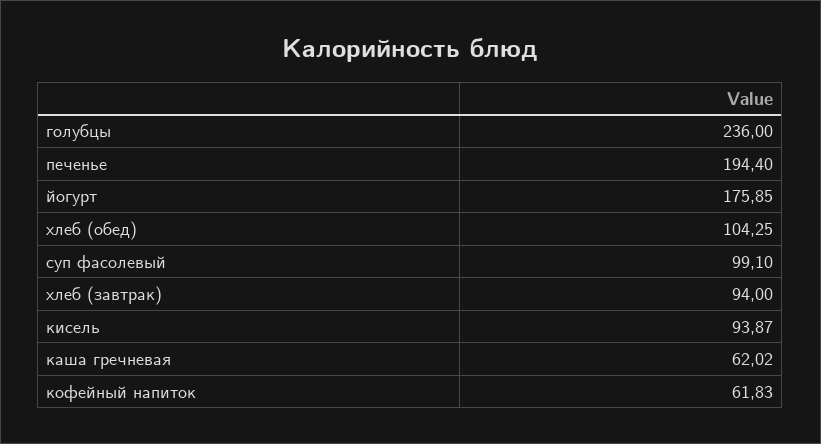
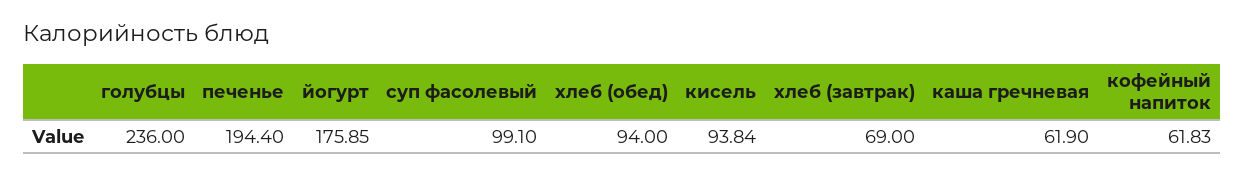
хлеб (обед): 104.25 -> 94
хлеб (завтрак): 94 -> 69
кисель: 93.87 -> 93.84
каша гречневая: 62.02 -> 61.9

